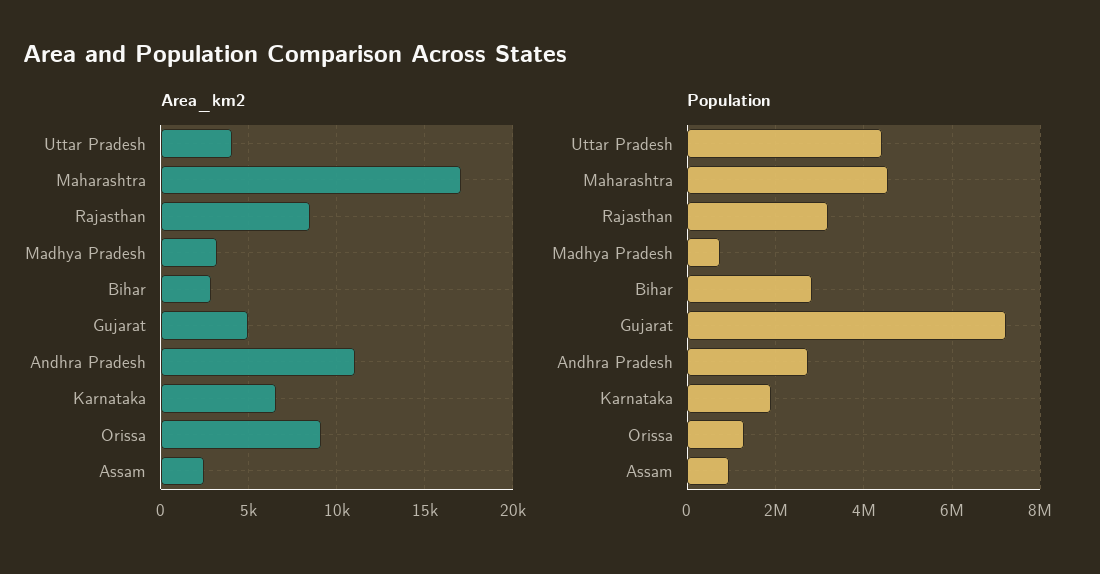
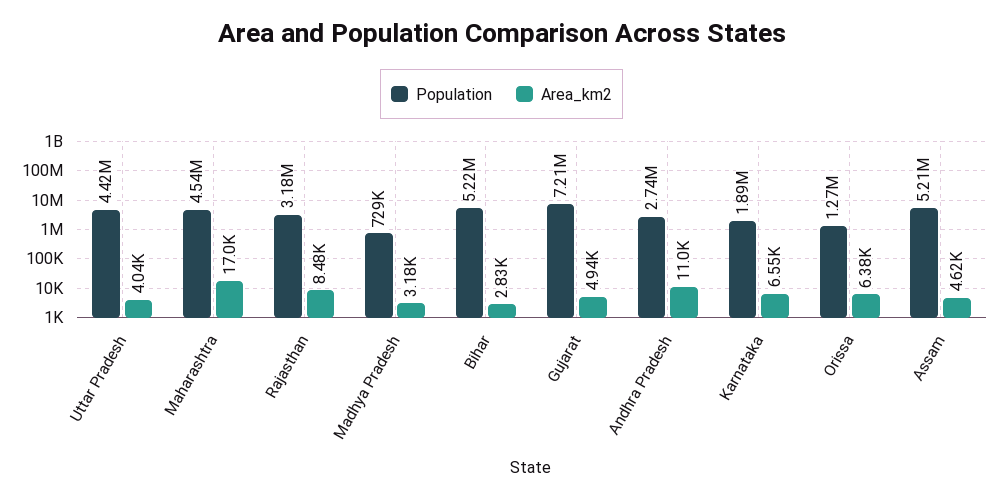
Area_km2, Orissa: 9000 -> 6380
Area_km2, Assam: 2500 -> 4620
Population, Bihar: 2800000 -> 5220000
Population, Assam: 1000000 -> 5210000

